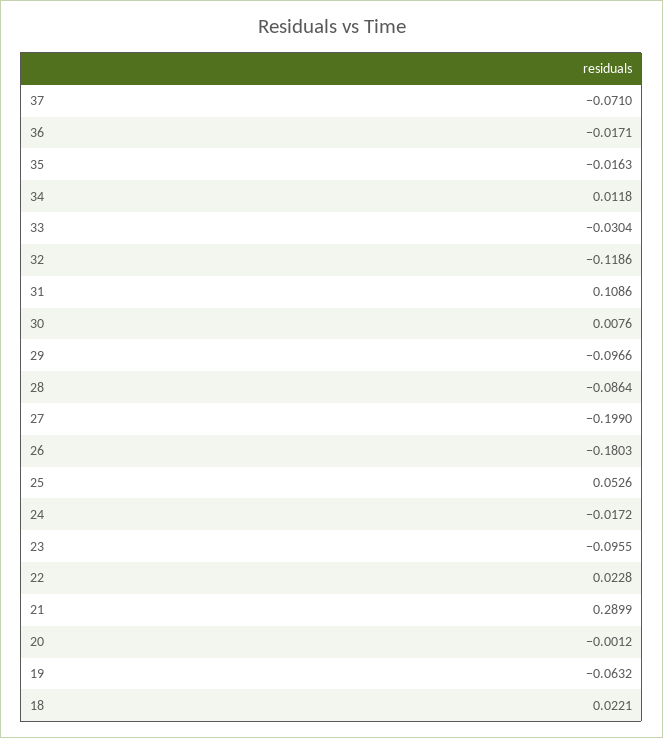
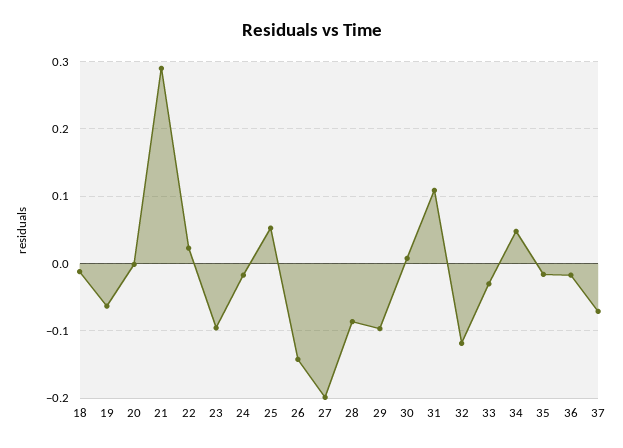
34: 0.0118 -> 0.05
26: -0.1803 -> -0.14
18: 0.0221 -> -0.01

